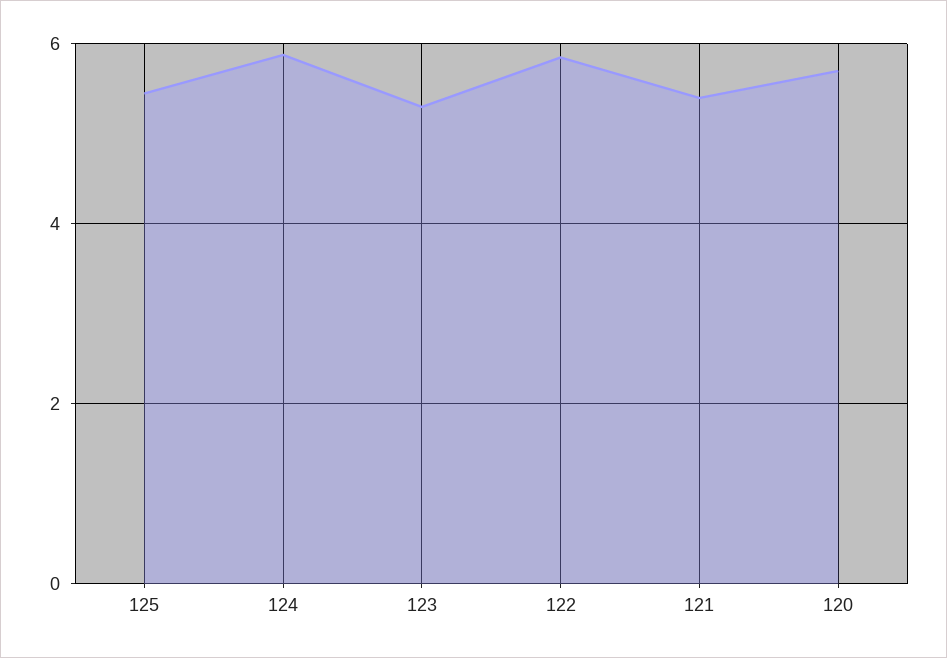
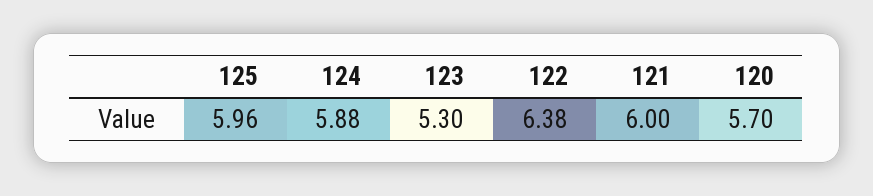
125: 5.4 -> 5.96
122: 5.8 -> 6.38
121: 5.4 -> 6

